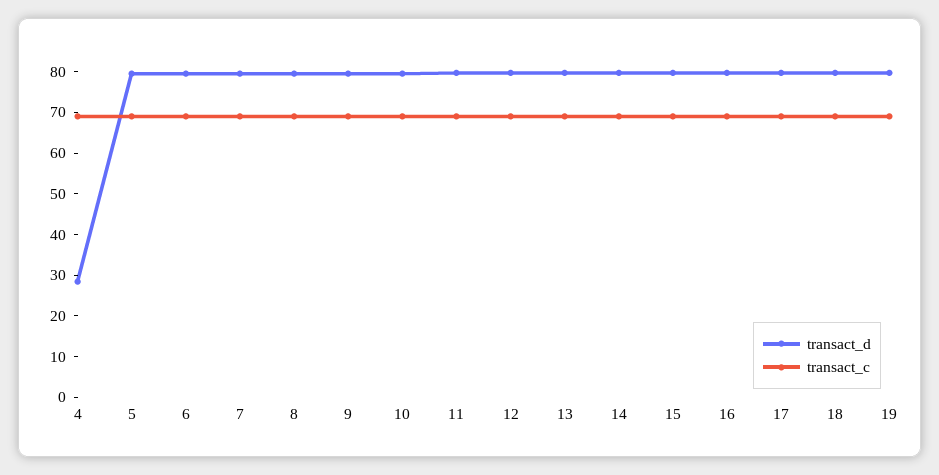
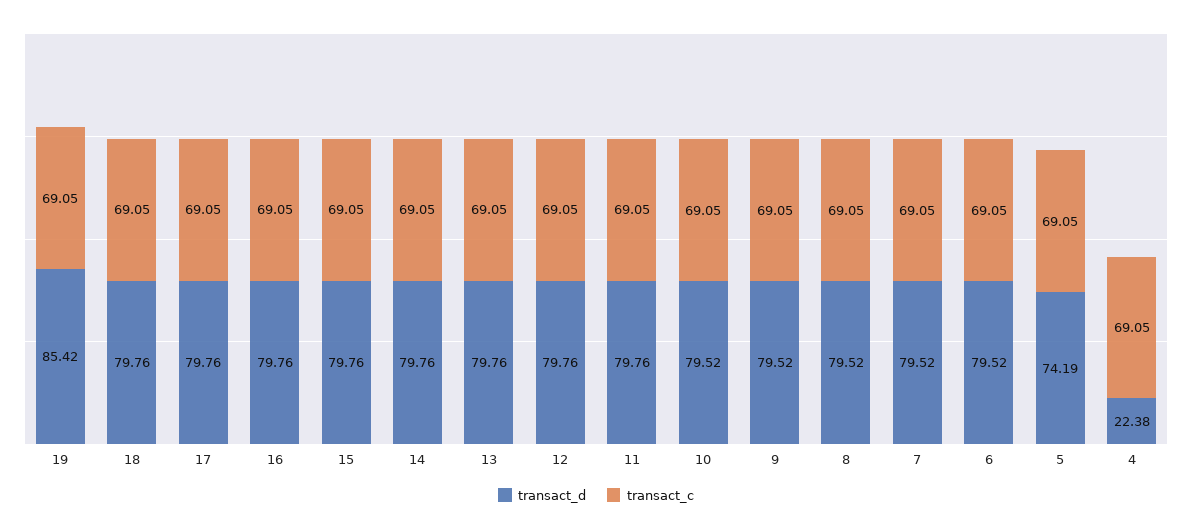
transact_d, 4: 28 -> 22.38
transact_d, 5: 80 -> 74.19
transact_d, 19: 80 -> 85.42

